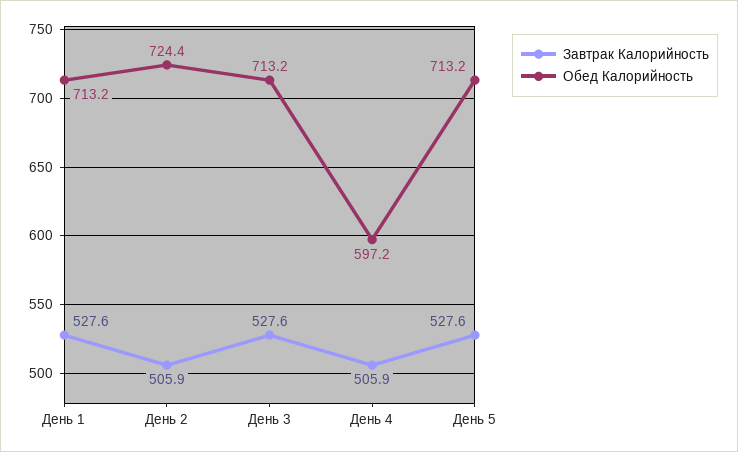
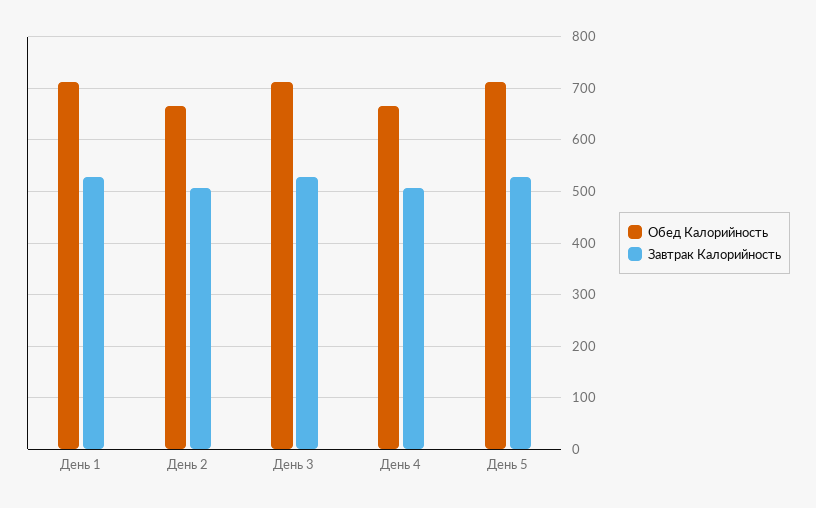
Обед Калорийность, День 2: 724.4 -> 660
Обед Калорийность, День 4: 597.2 -> 660

